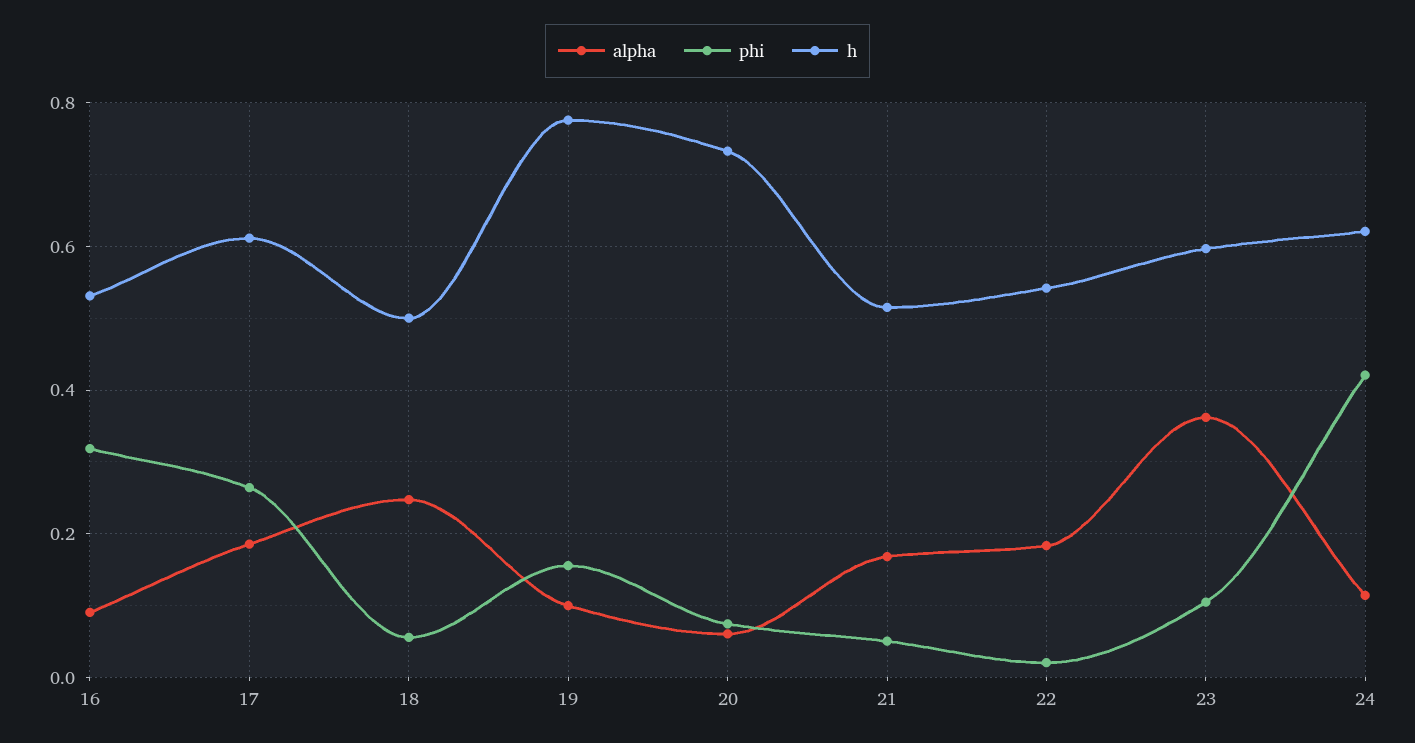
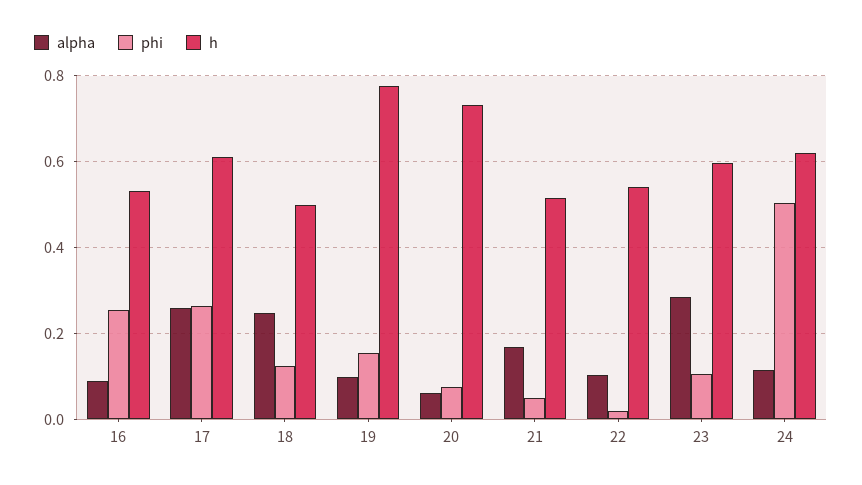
phi, 16: 0.32 -> 0.26
alpha, 17: 0.18 -> 0.26
phi, 18: 0.06 -> 0.12
alpha, 22: 0.18 -> 0.1
alpha, 23: 0.36 -> 0.28
phi, 24: 0.42 -> 0.5

